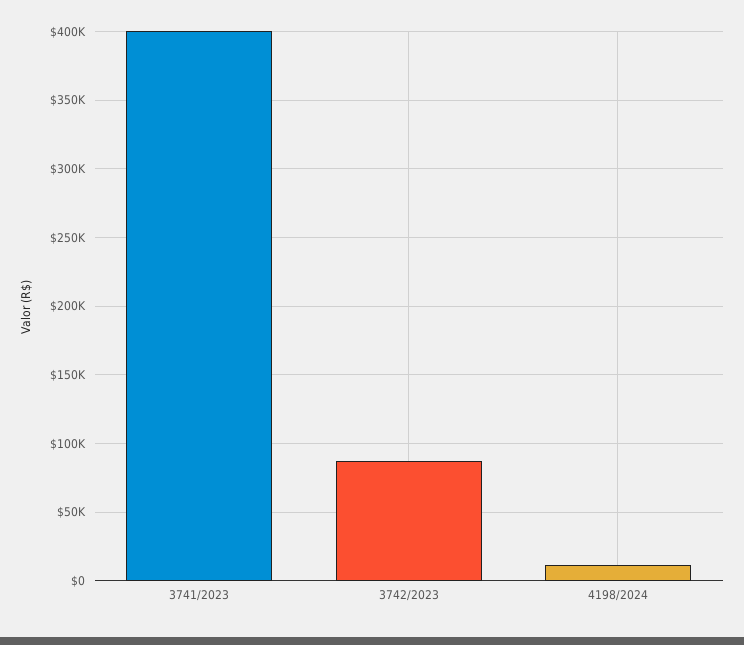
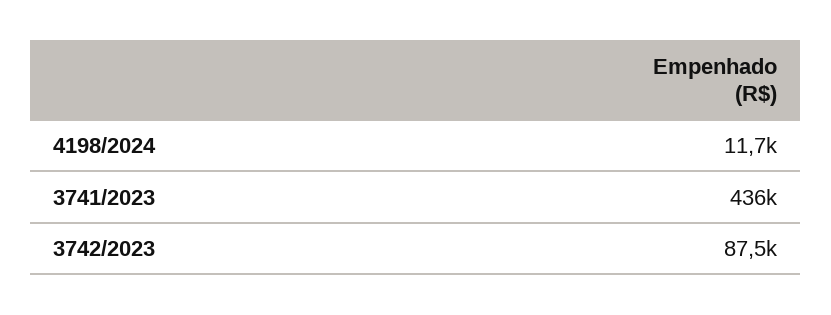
3741/2023: 400000 -> 436000

